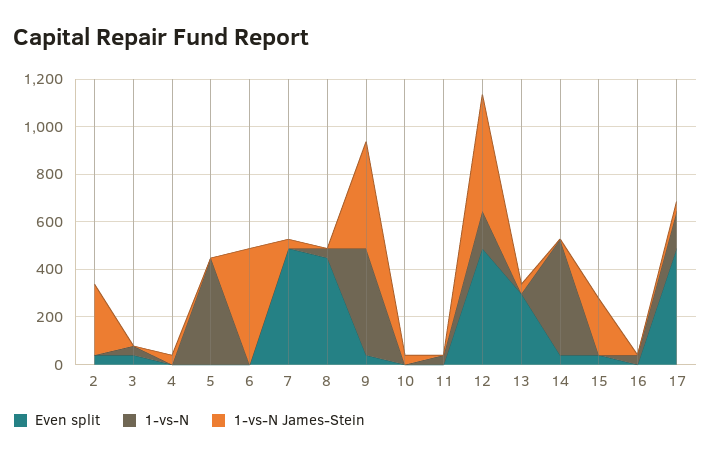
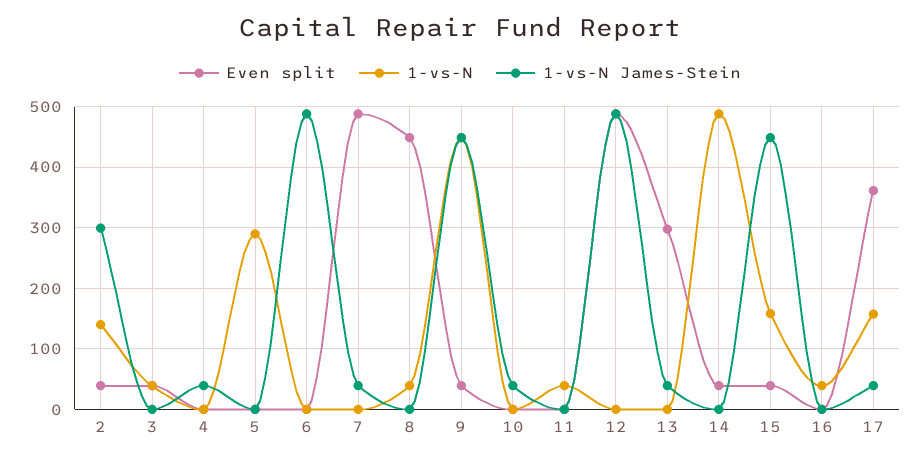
1-vs-N, 2: 0 -> 140
1-vs-N, 5: 450 -> 290
1-vs-N, 12: 150 -> 0
1-vs-N, 15: 0 -> 160
1-vs-N James-Stein, 15: 250 -> 450
Even split, 17: 500 -> 360

